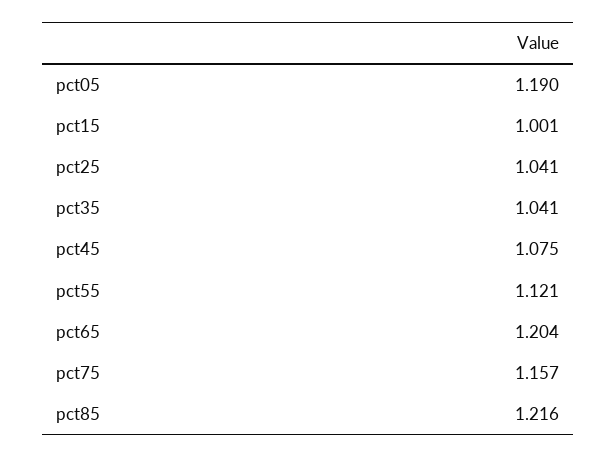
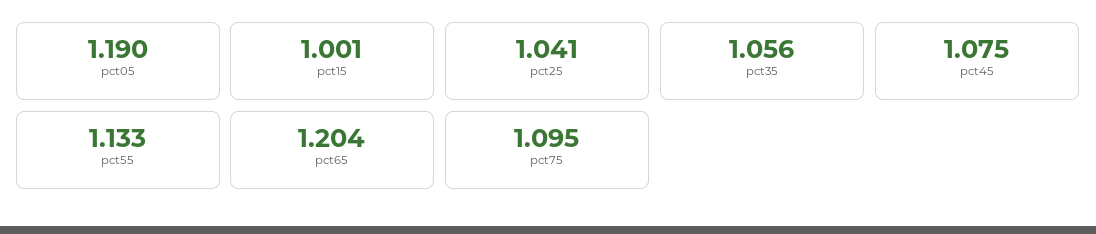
pct35: 1.041 -> 1.056
pct55: 1.121 -> 1.133
pct75: 1.157 -> 1.095
pct85: 1.216 -> none

